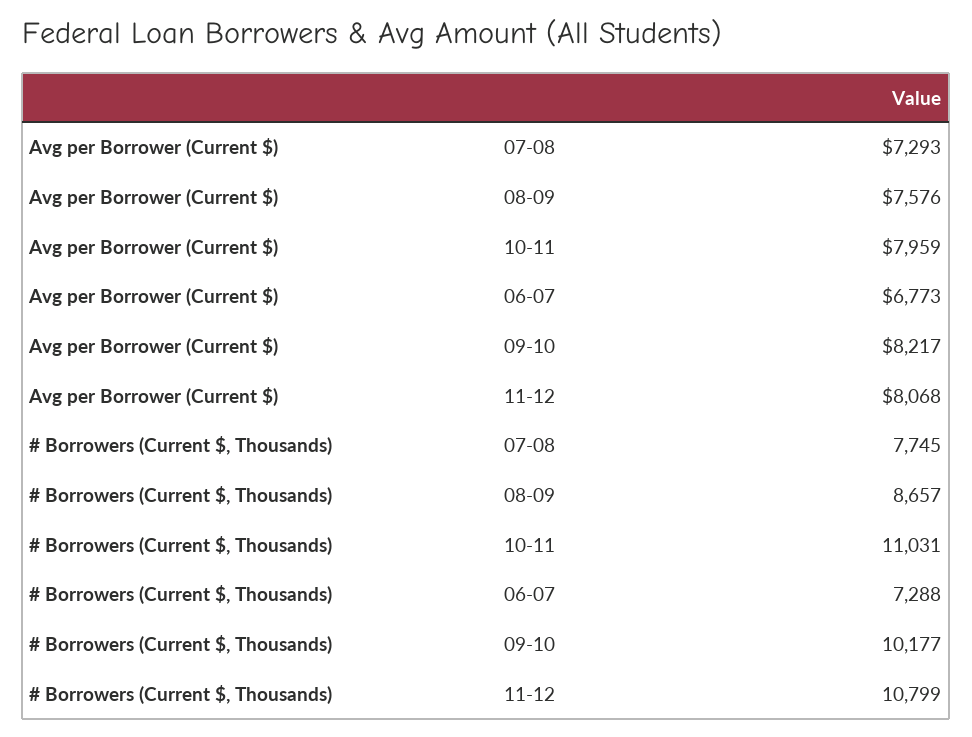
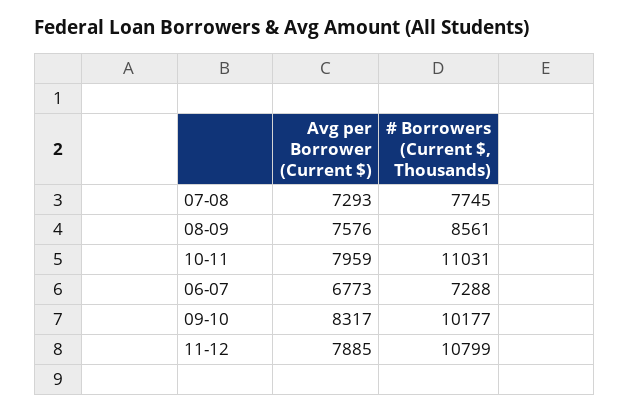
Avg per Borrower (Current $), 09-10: 8217 -> 8317
Avg per Borrower (Current $), 11-12: 8068 -> 7885
# Borrowers (Current $, Thousands), 08-09: 8657 -> 8561

